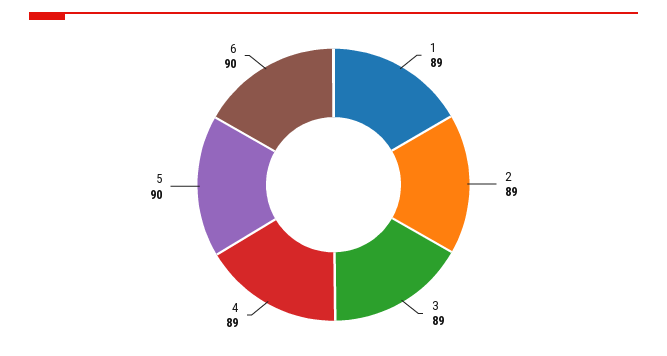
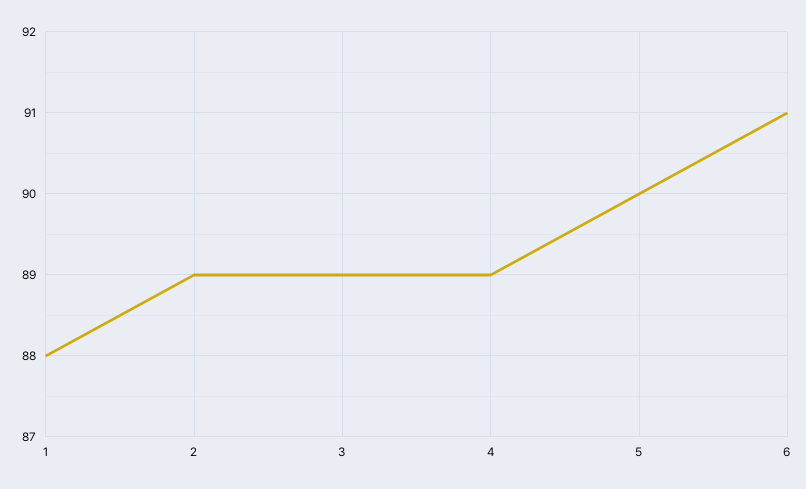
1: 89 -> 88
6: 90 -> 91

